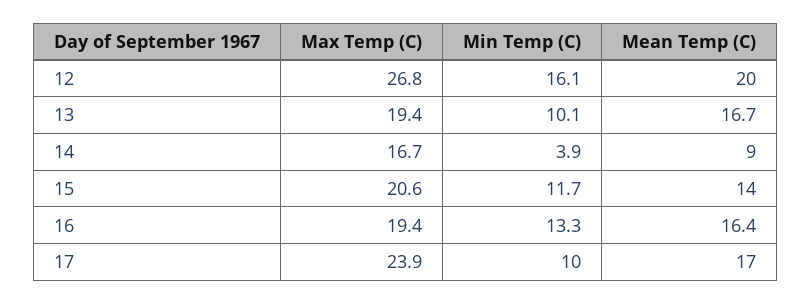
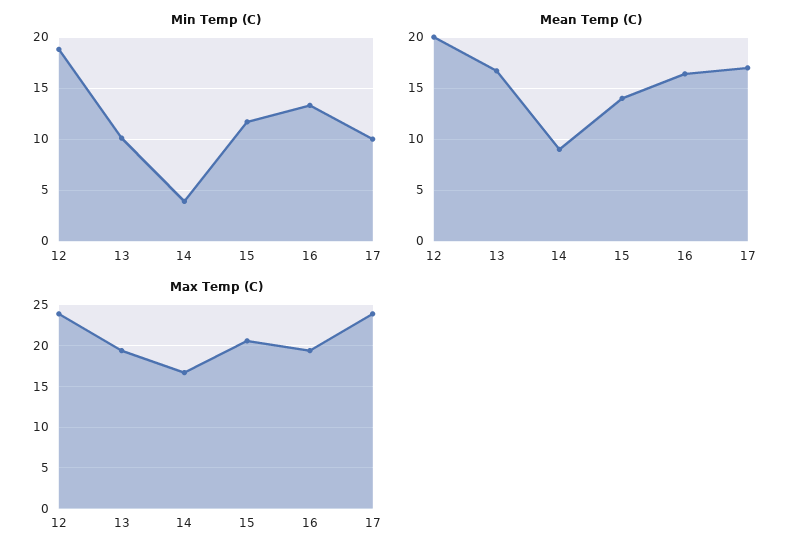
Max Temp (C), 12: 26.8 -> 24
Min Temp (C), 12: 16.1 -> 19

